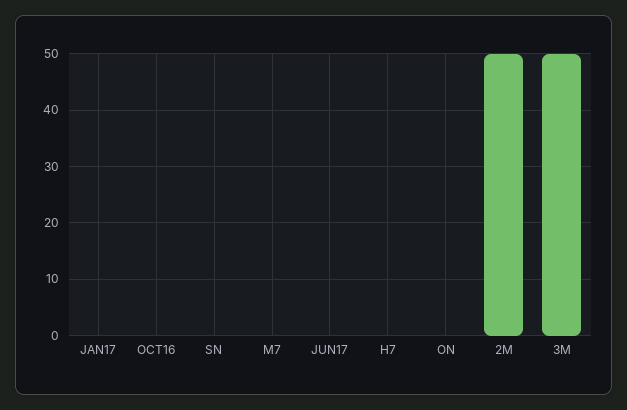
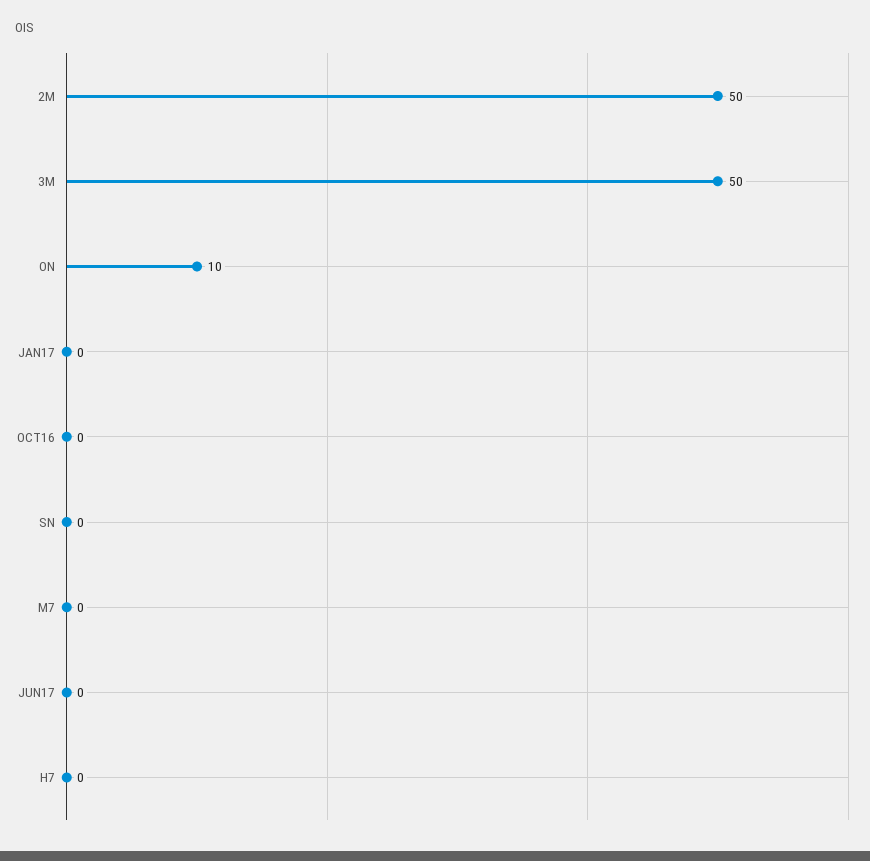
ON: 0 -> 10

